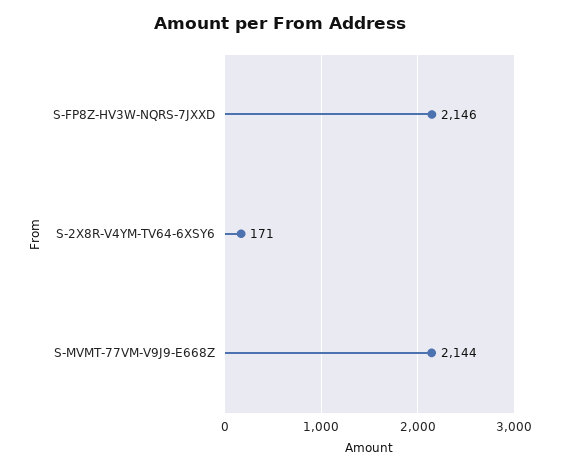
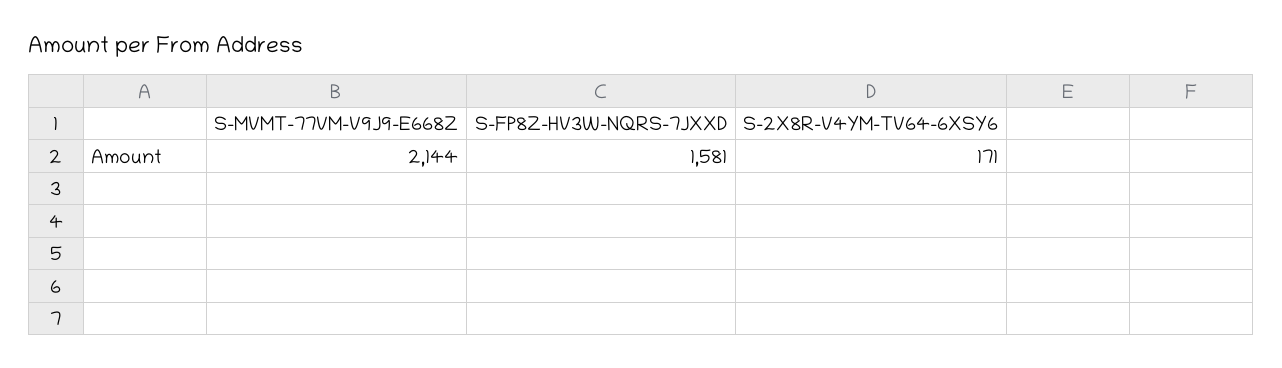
S-FP8Z-HV3W-NQRS-7JXXD: 2146 -> 1581

